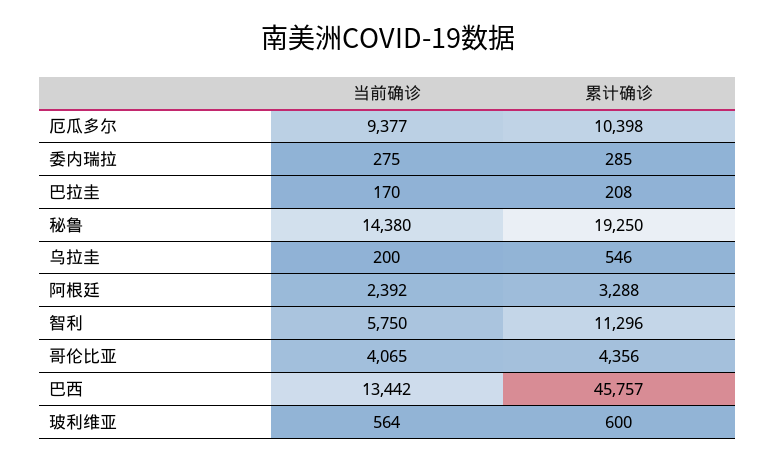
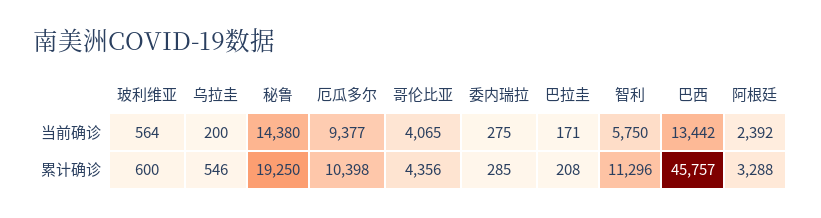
当前确诊, 巴拉圭: 170 -> 171

